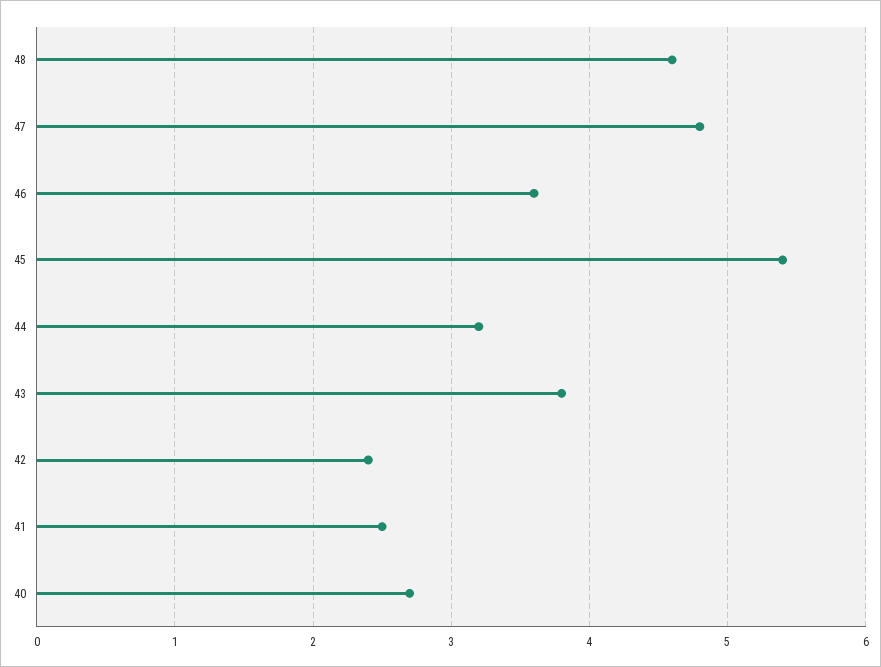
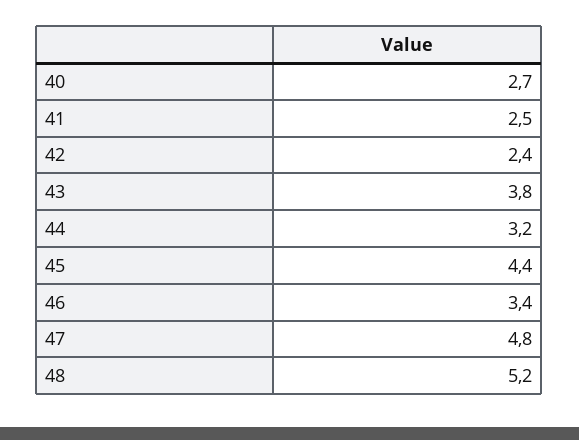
48: 4.6 -> 5.2
46: 3.6 -> 3.4
45: 5.4 -> 4.4

